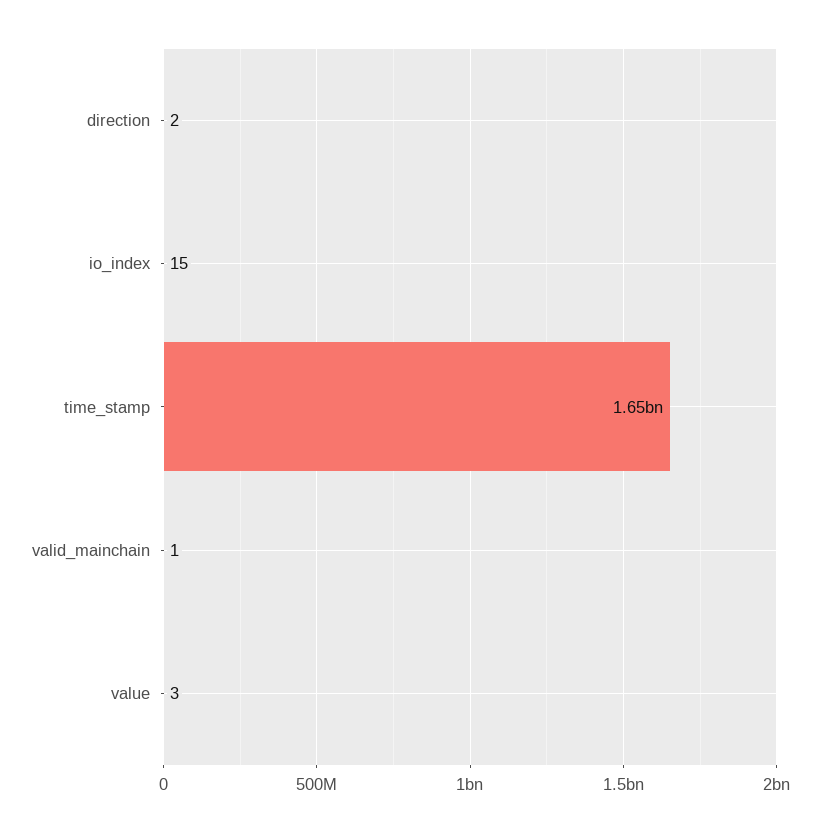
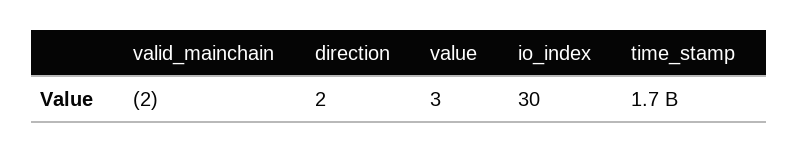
io_index: 15 -> 30
valid_mainchain: 1 -> -2

